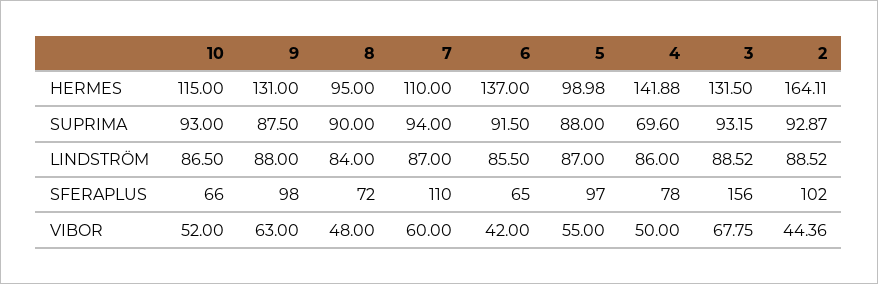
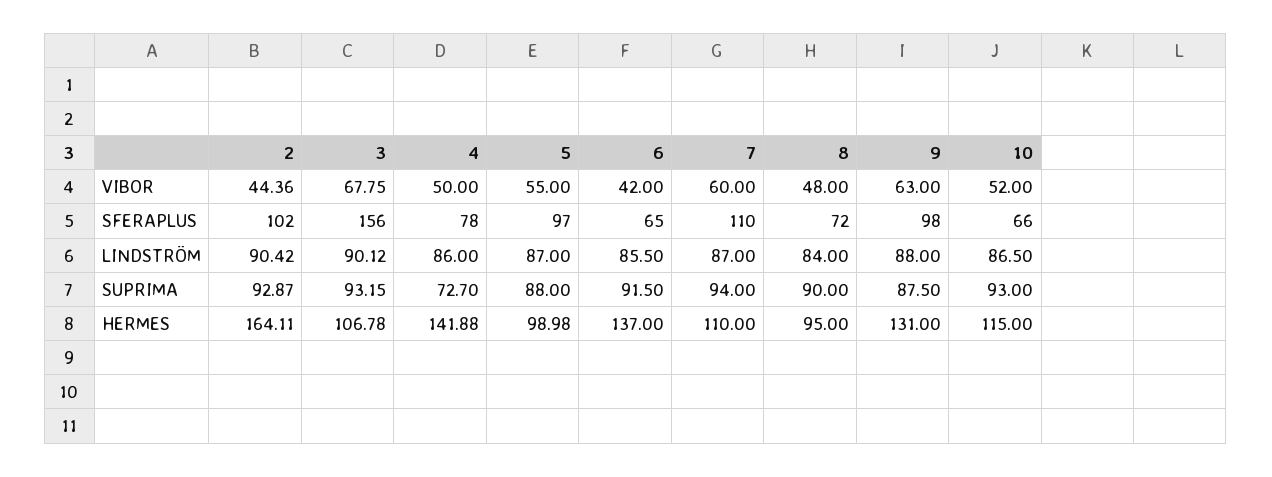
3, HERMES: 131.5 -> 106.78
4, SUPRIMA: 69.6 -> 72.7
3, LINDSTRÖM: 88.52 -> 90.12
2, LINDSTRÖM: 88.52 -> 90.42

